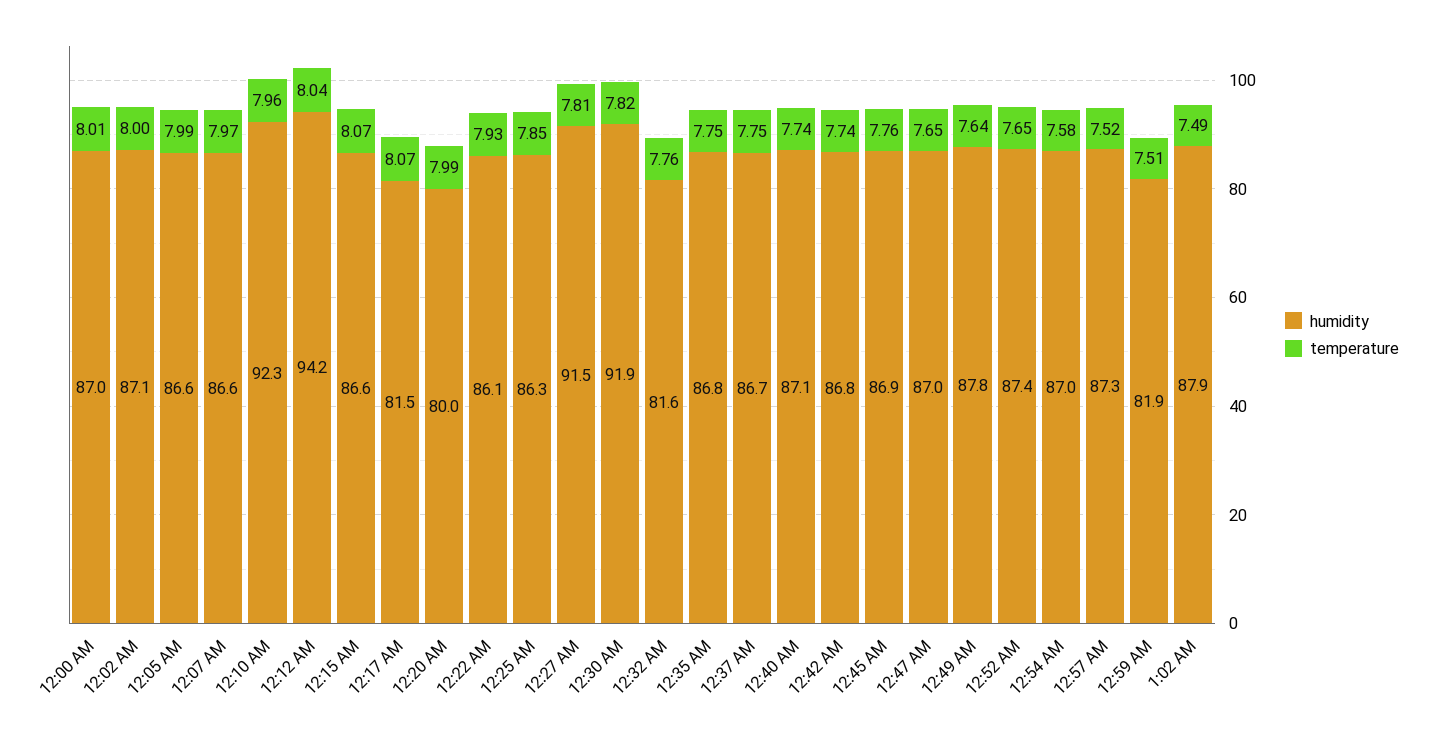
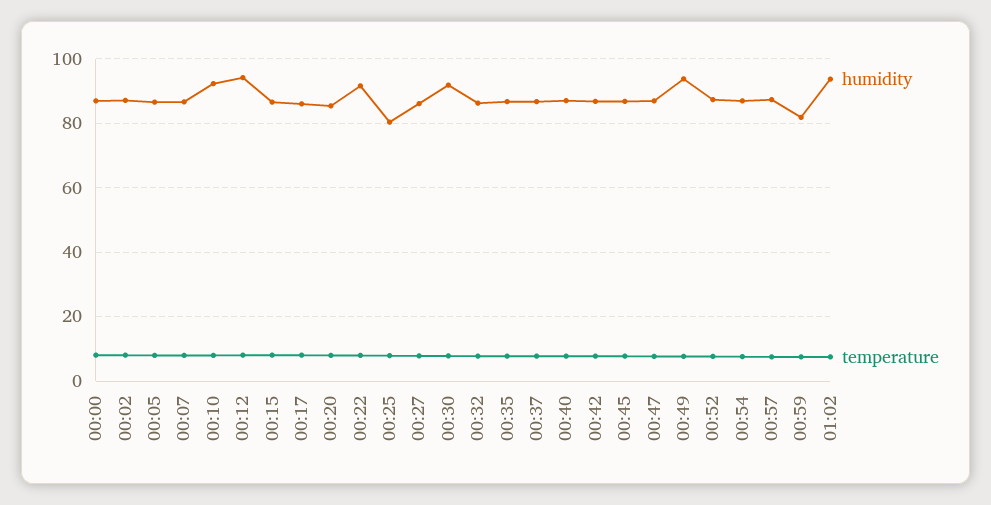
humidity, 12:17 AM: 81.5 -> 86
humidity, 12:20 AM: 80 -> 86
humidity, 12:22 AM: 86.1 -> 92
humidity, 12:25 AM: 86.3 -> 80
humidity, 12:27 AM: 91.5 -> 86
humidity, 12:32 AM: 81.6 -> 86
humidity, 12:49 AM: 87.8 -> 94
humidity, 1:02 AM: 87.9 -> 94

